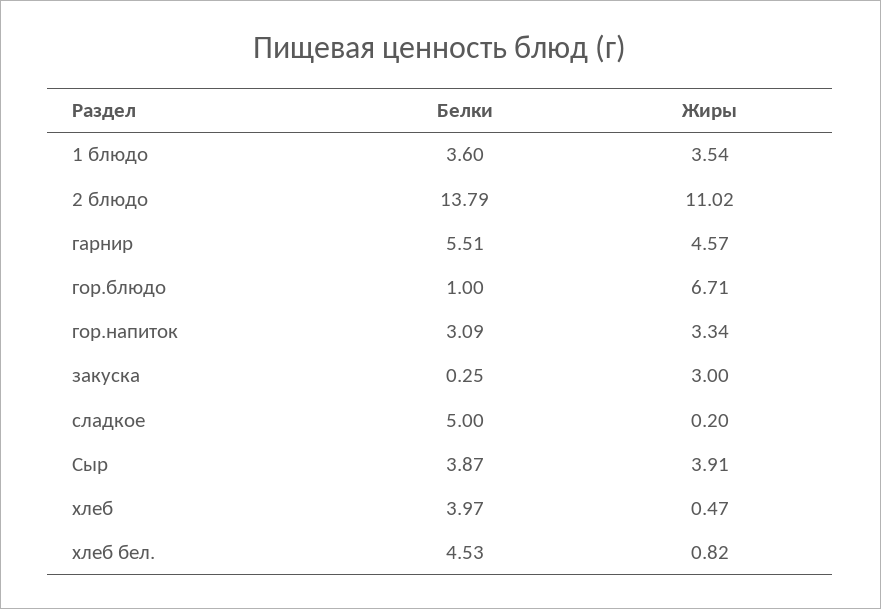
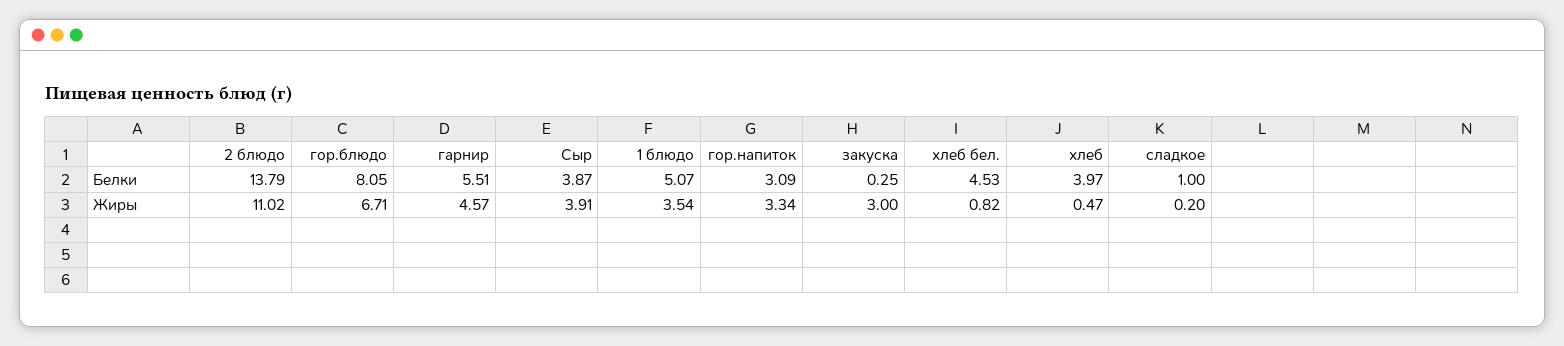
Белки, 1 блюдо: 3.6 -> 5.07
Белки, гор.блюдо: 1 -> 8.05
Белки, сладкое: 5 -> 1

